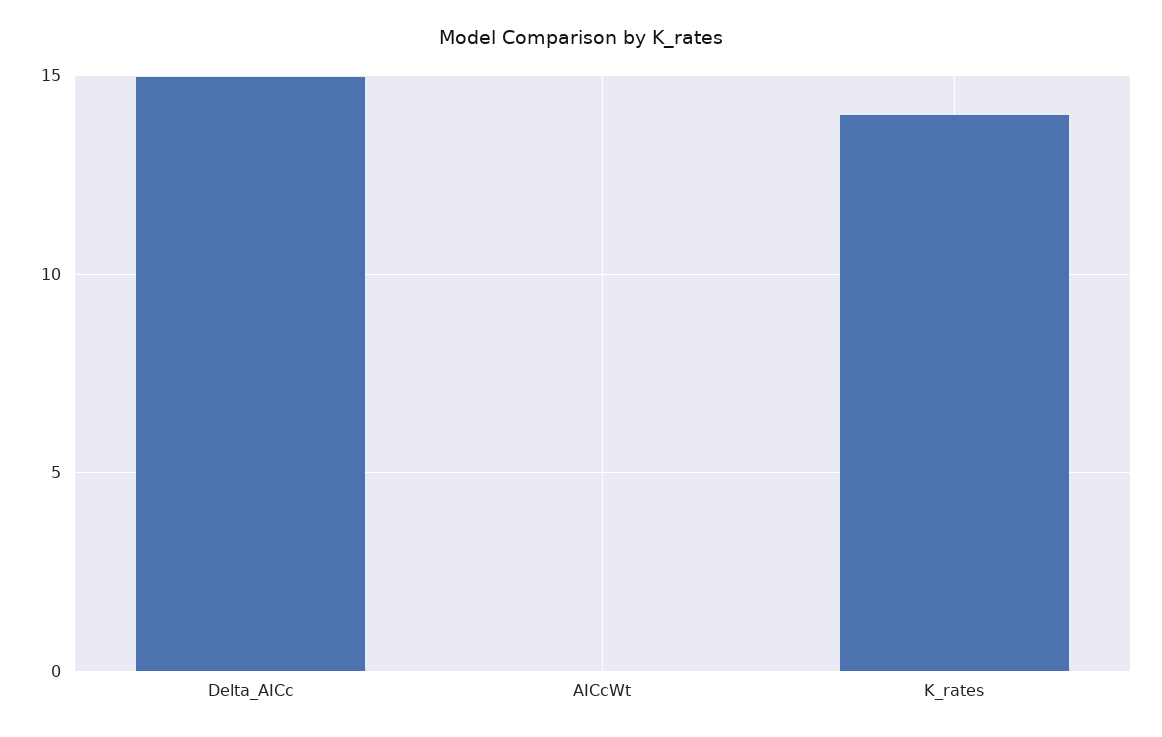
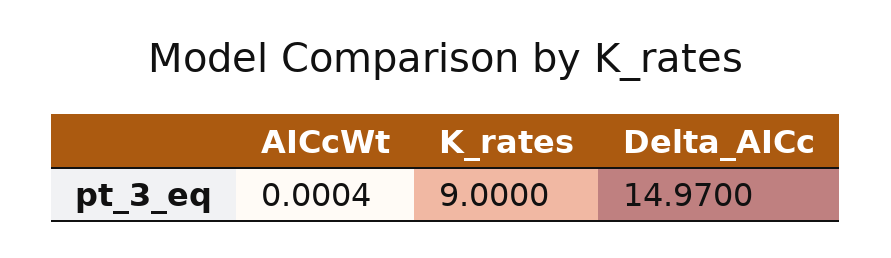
K_rates: 14 -> 9

